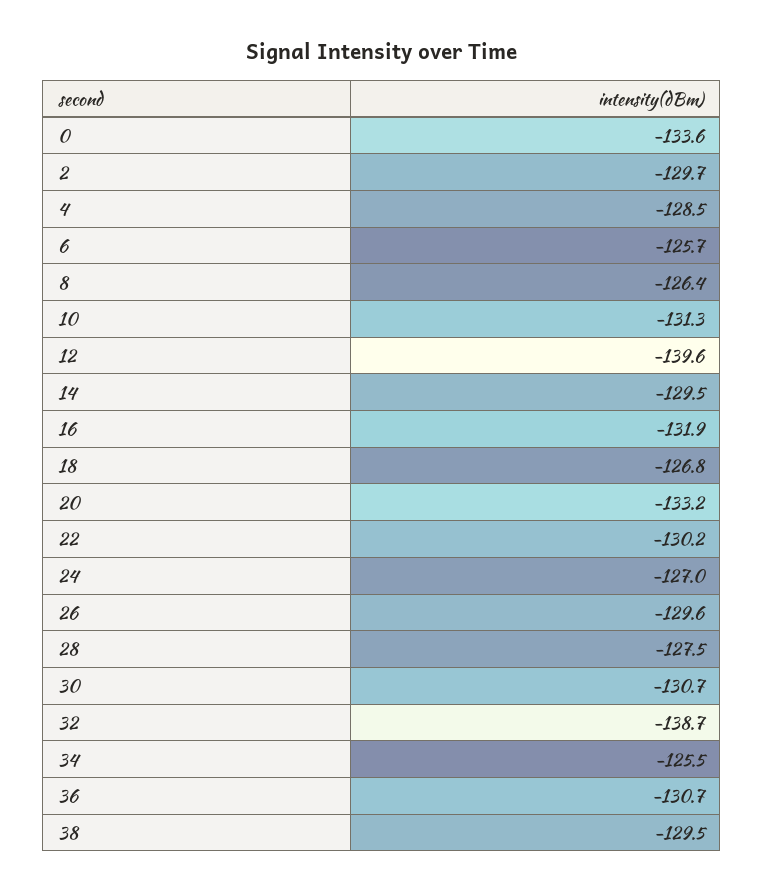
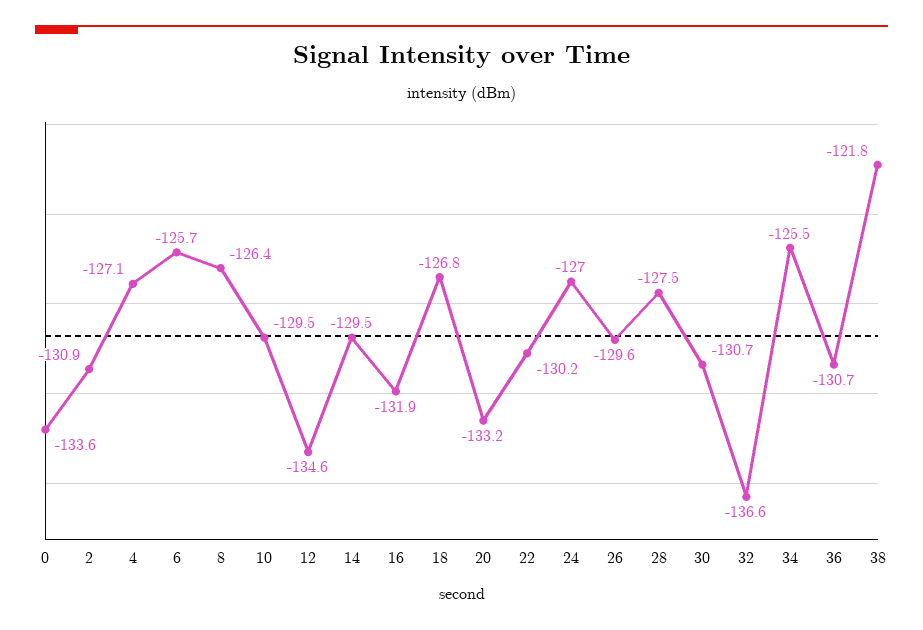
2: -129.7 -> -130.9
4: -128.5 -> -127.1
10: -131.3 -> -129.5
12: -139.6 -> -134.6
32: -138.7 -> -136.6
38: -129.5 -> -121.8

